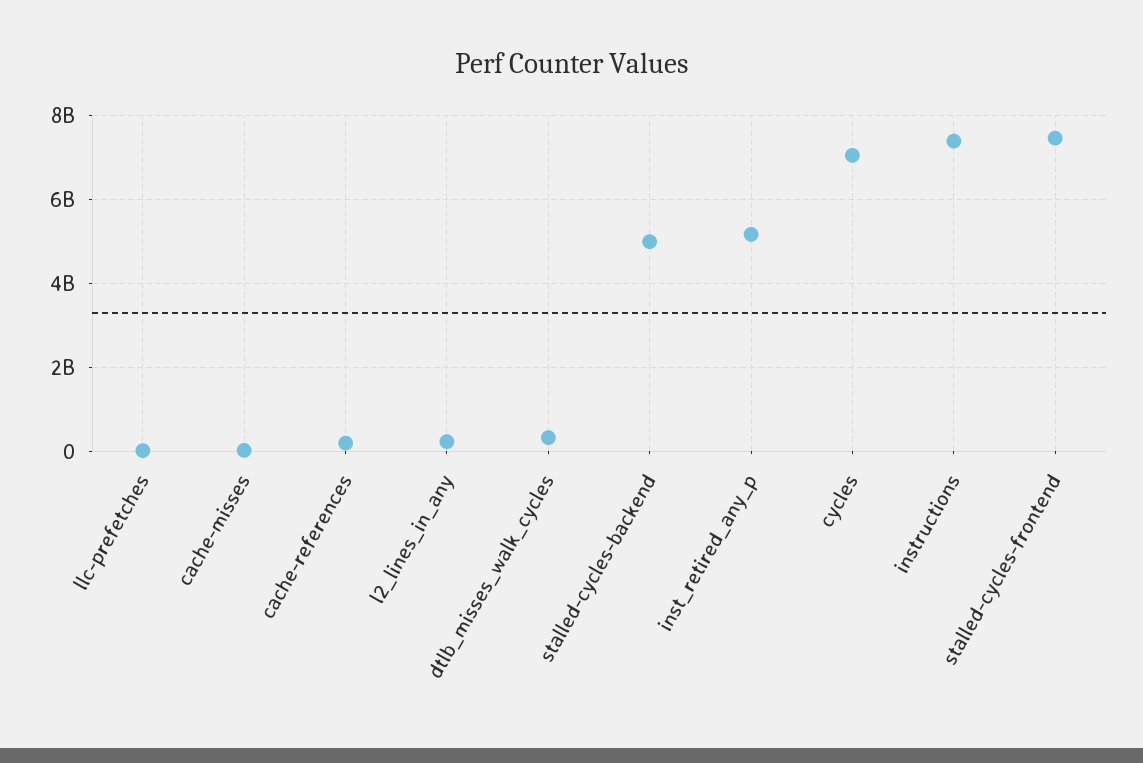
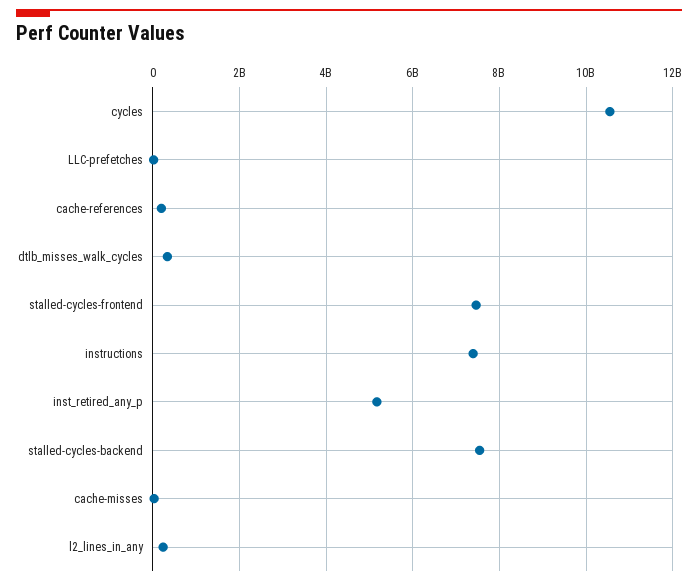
stalled-cycles-backend: 5000000000 -> 7600000000
cycles: 7000000000 -> 10600000000

